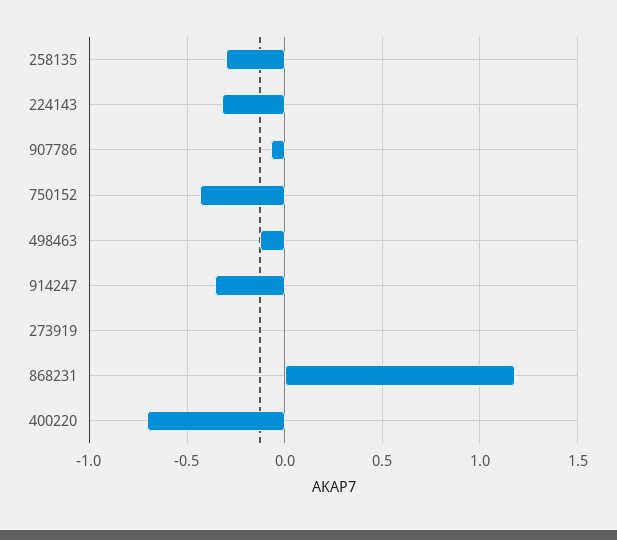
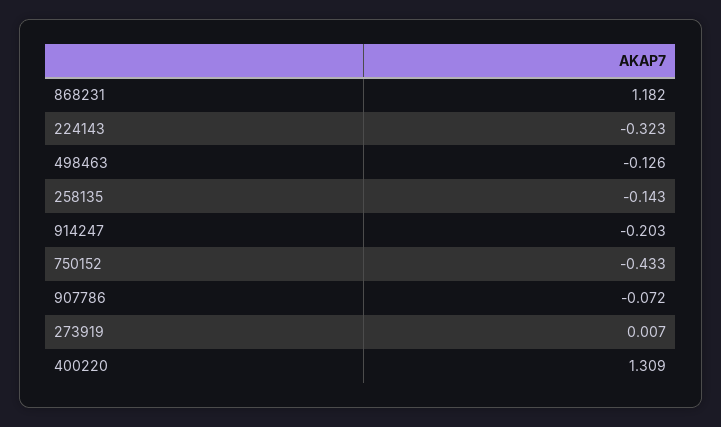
258135: -0.3 -> -0.143
914247: -0.35 -> -0.203
400220: -0.7 -> 1.309

